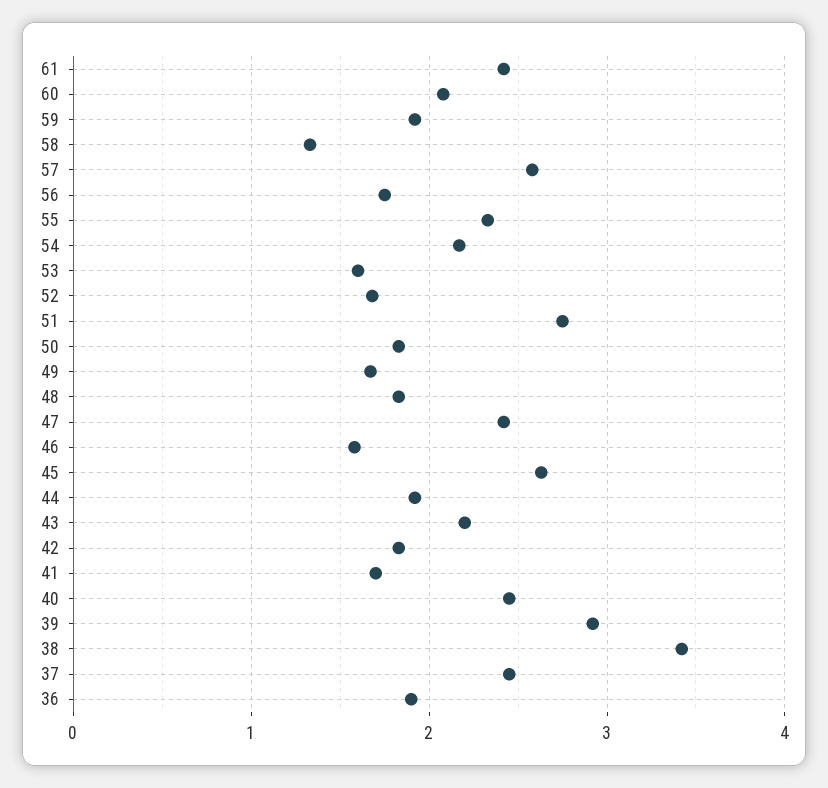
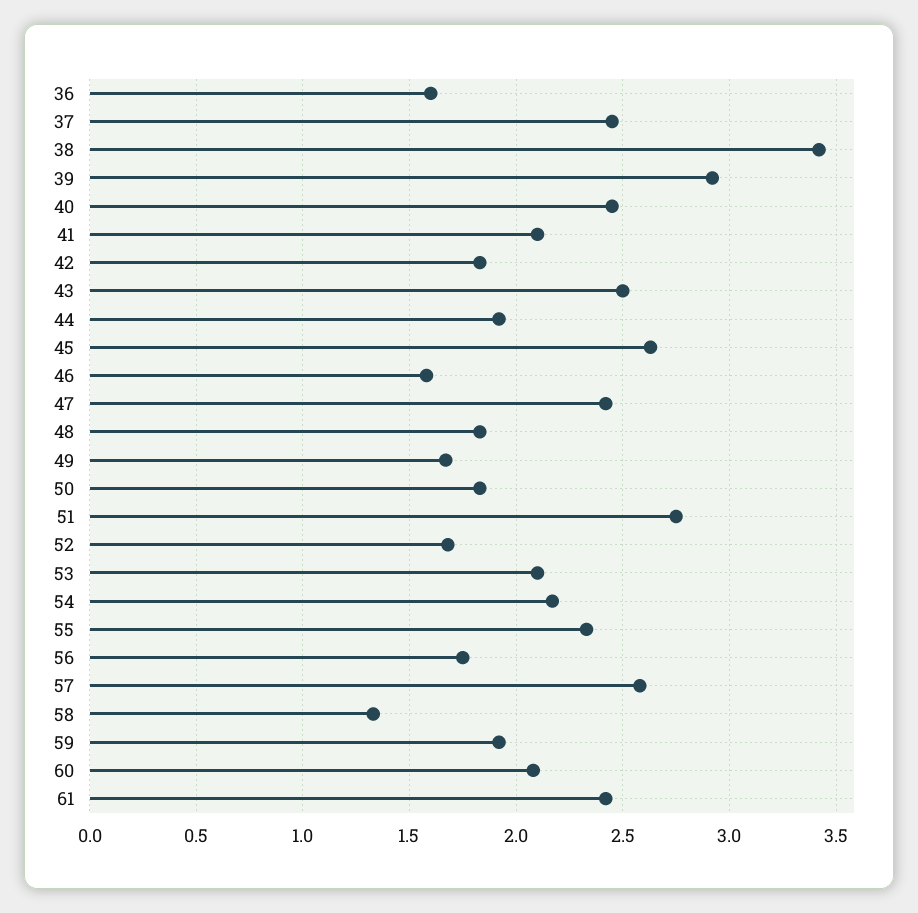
53: 1.6 -> 2.1
43: 2.2 -> 2.5
41: 1.7 -> 2.1
36: 1.9 -> 1.6

